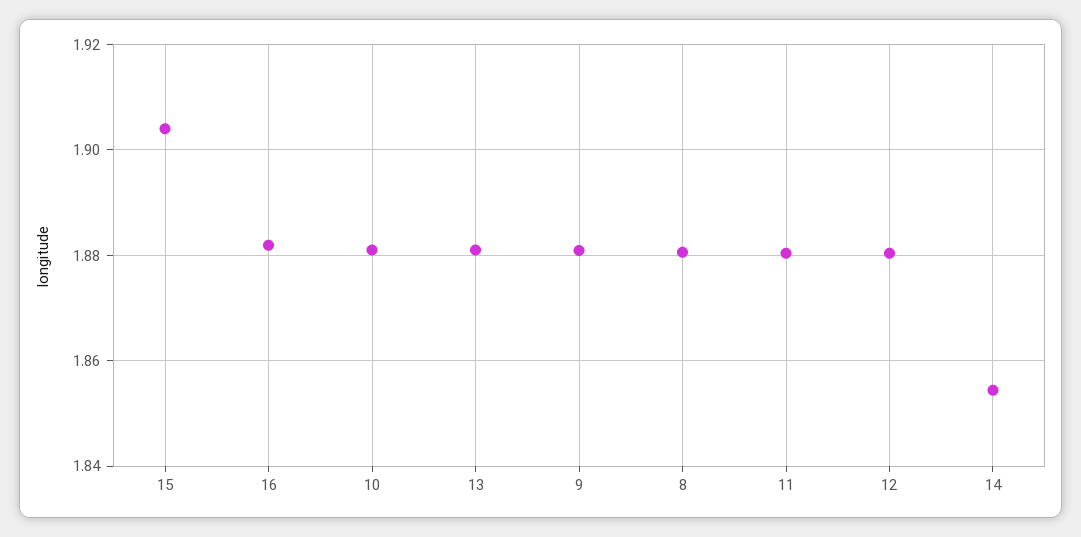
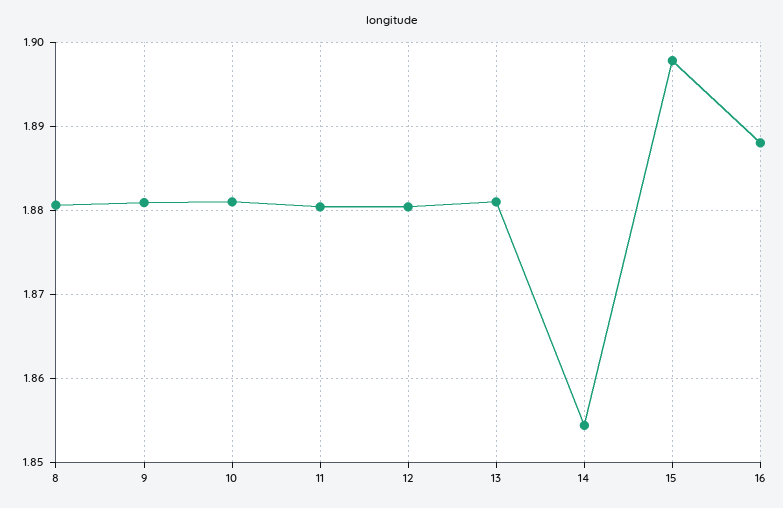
15: 1.904 -> 1.898
16: 1.882 -> 1.888

